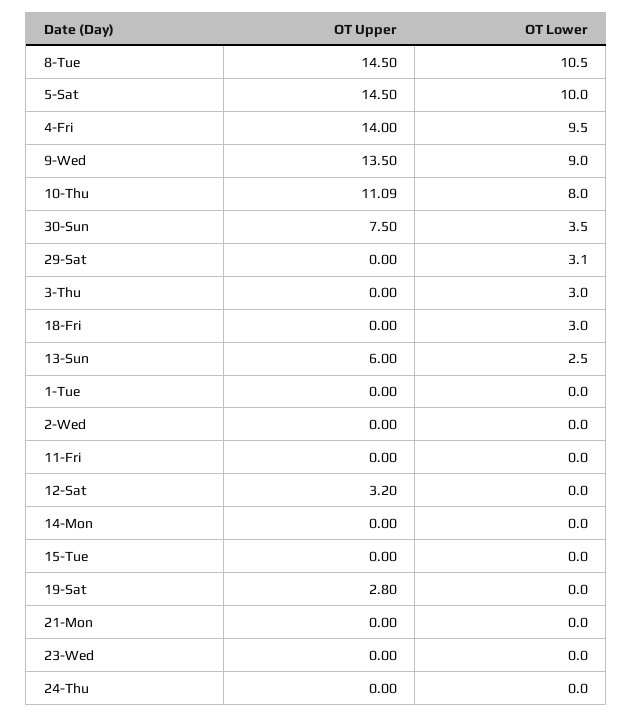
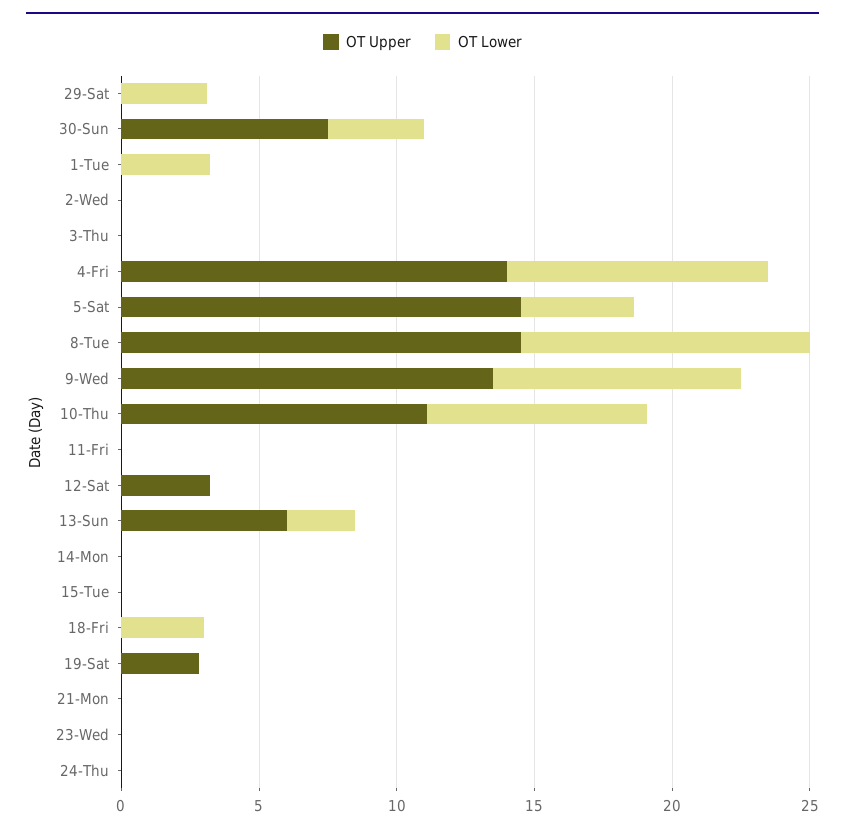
OT Lower, 5-Sat: 10 -> 4
OT Lower, 3-Thu: 3 -> 0
OT Lower, 1-Tue: 0 -> 3

